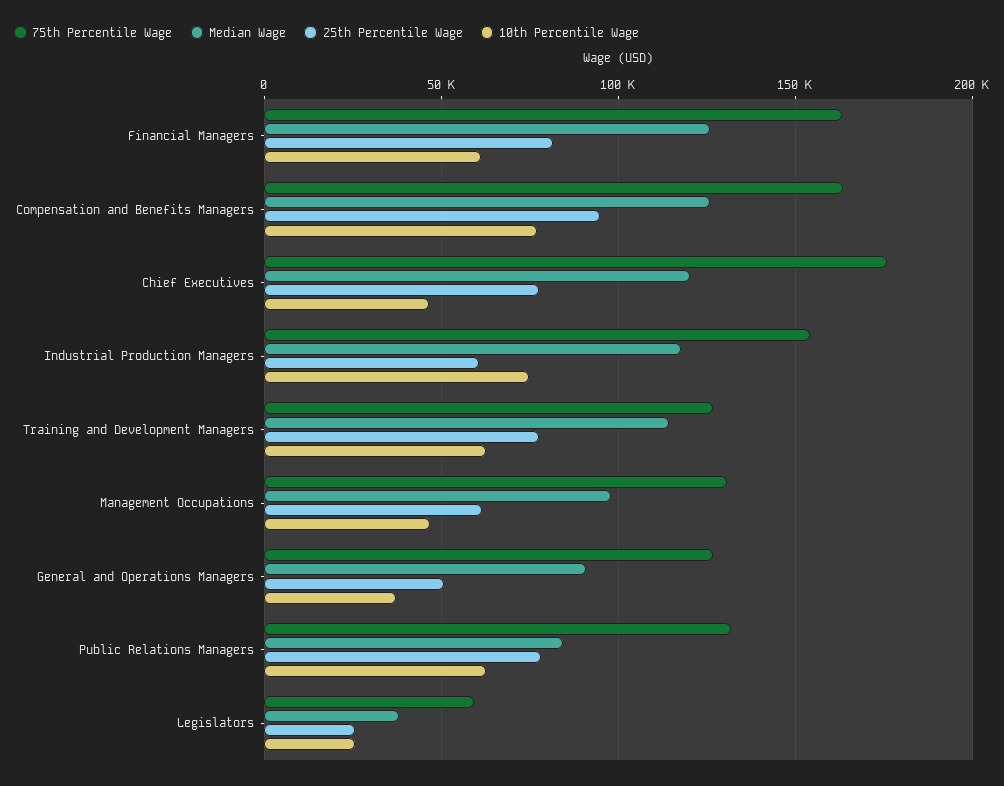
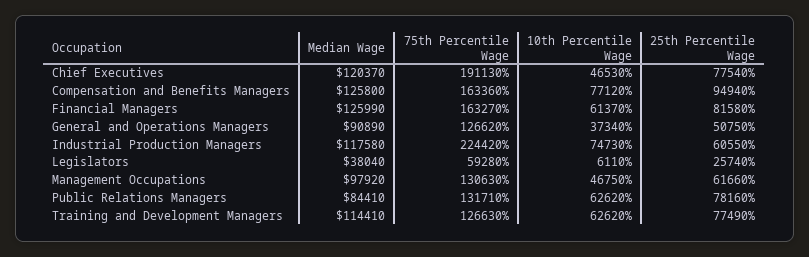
75th Percentile Wage, Chief Executives: 175000 -> 191130
75th Percentile Wage, Industrial Production Managers: 155000 -> 224420
10th Percentile Wage, Legislators: 25000 -> 6110

